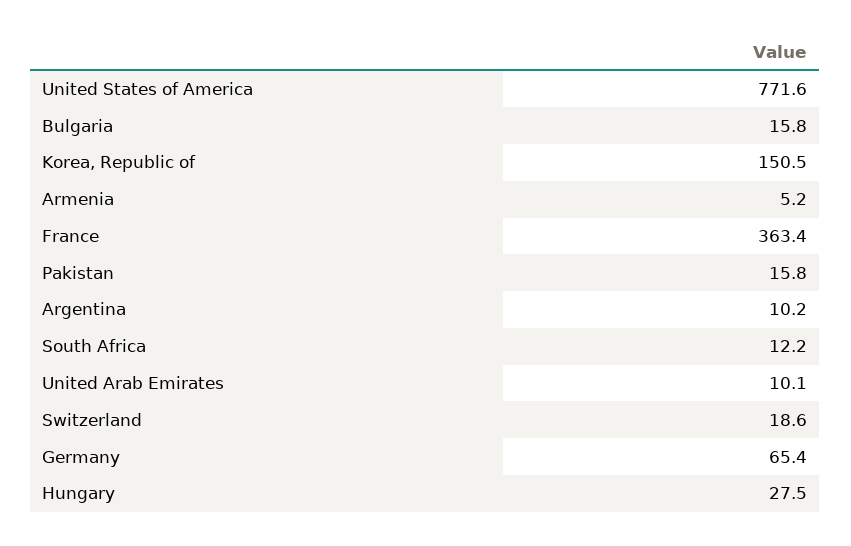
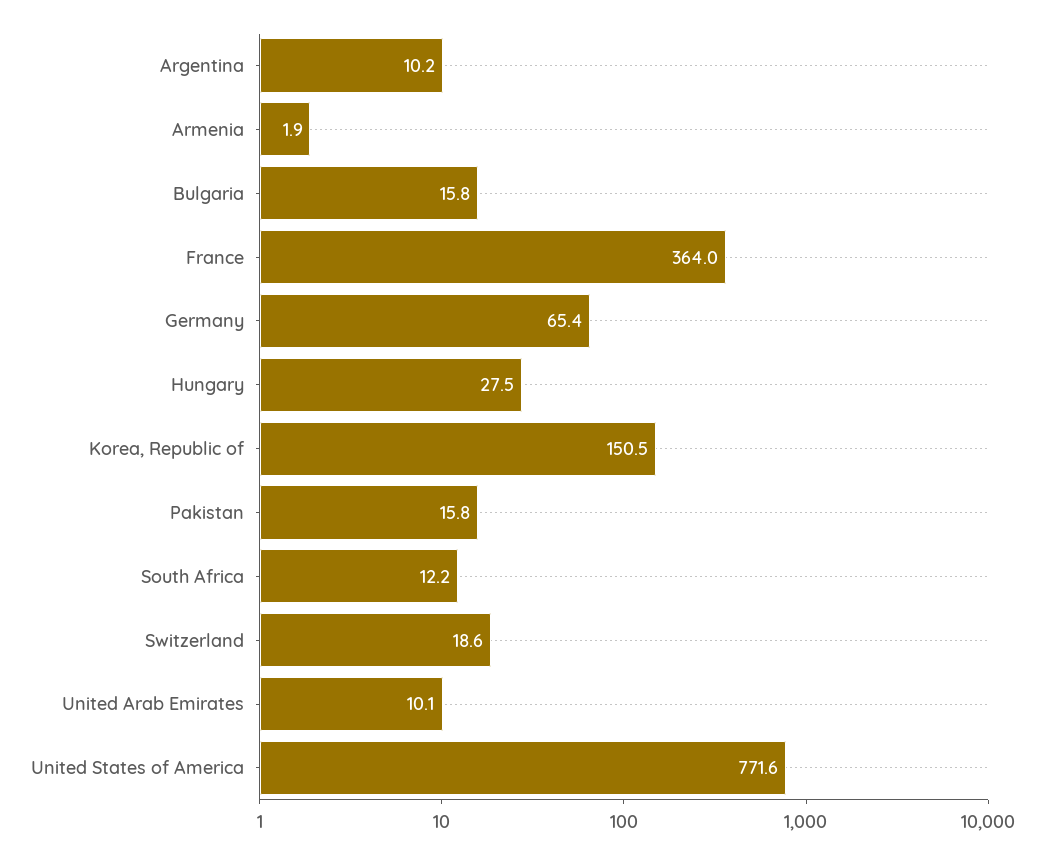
Armenia: 5.2 -> 1.9
France: 363.4 -> 364

